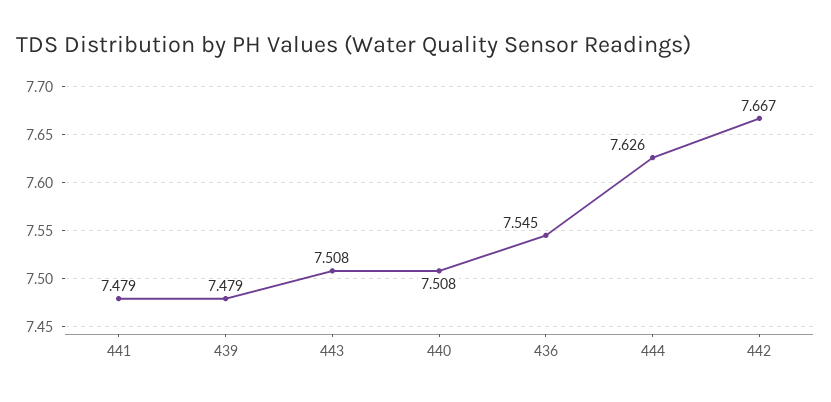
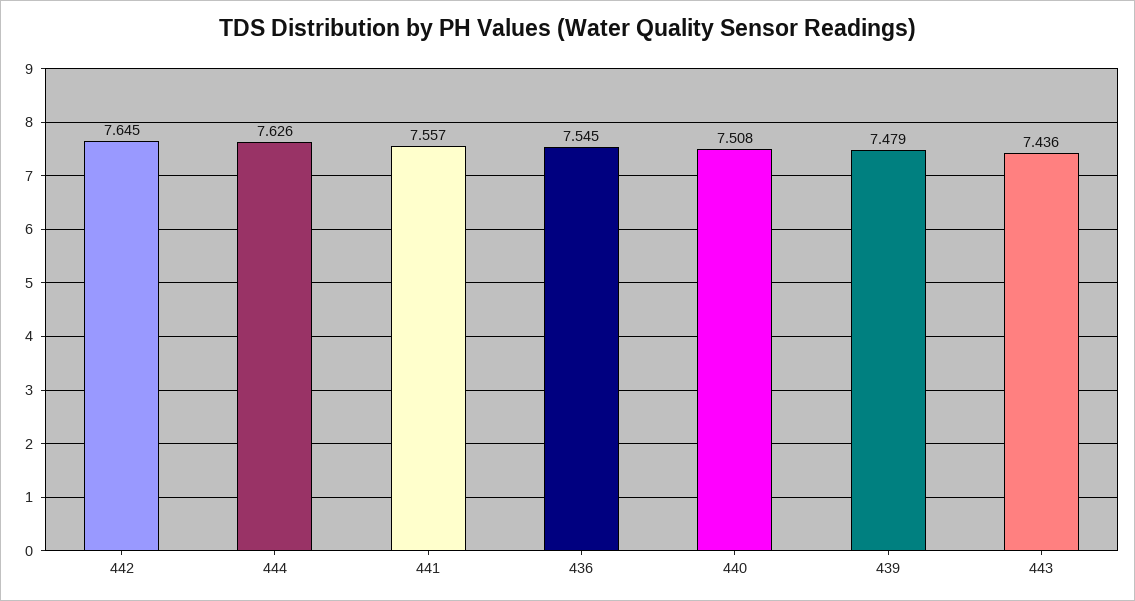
441: 7.479 -> 7.557
443: 7.508 -> 7.436
442: 7.667 -> 7.645

